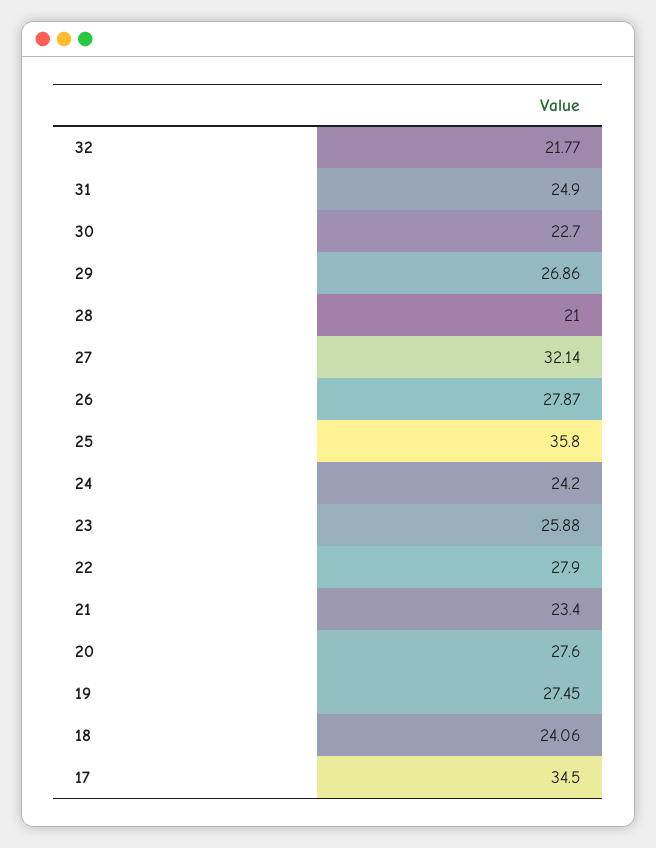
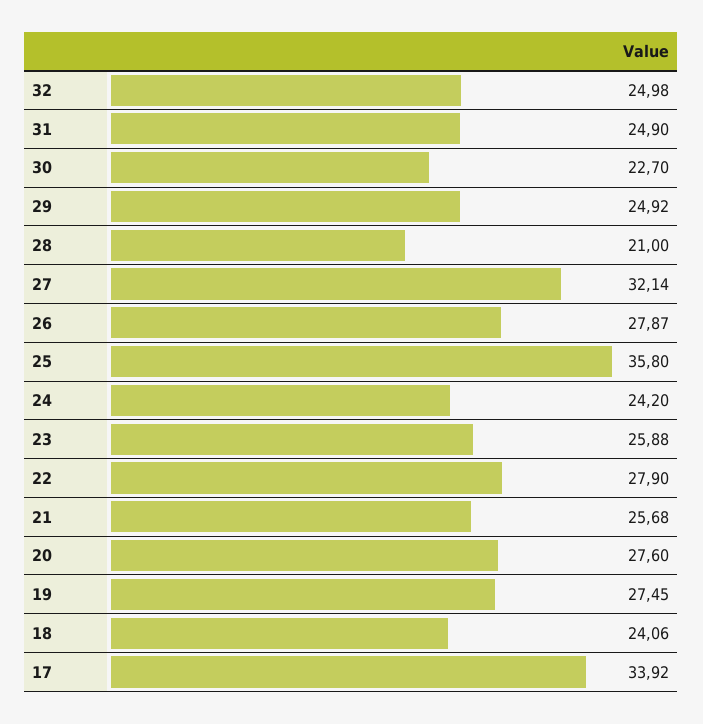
32: 21.77 -> 24.98
29: 26.86 -> 24.92
21: 23.4 -> 25.68
17: 34.5 -> 33.92

